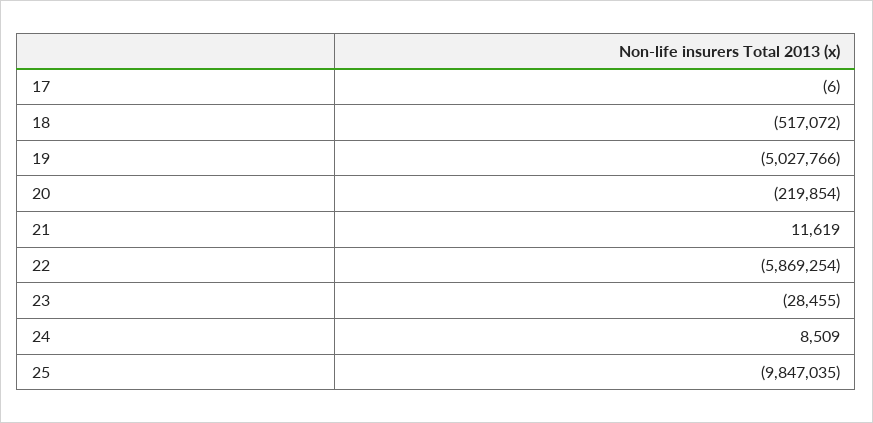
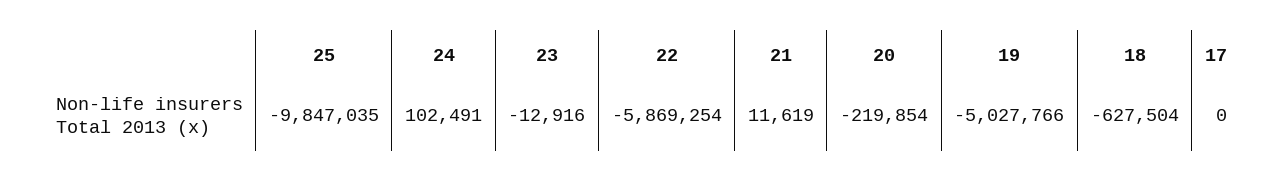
17: -6 -> 0
18: -517072 -> -627504
23: -28455 -> -12916
24: 8509 -> 102491

